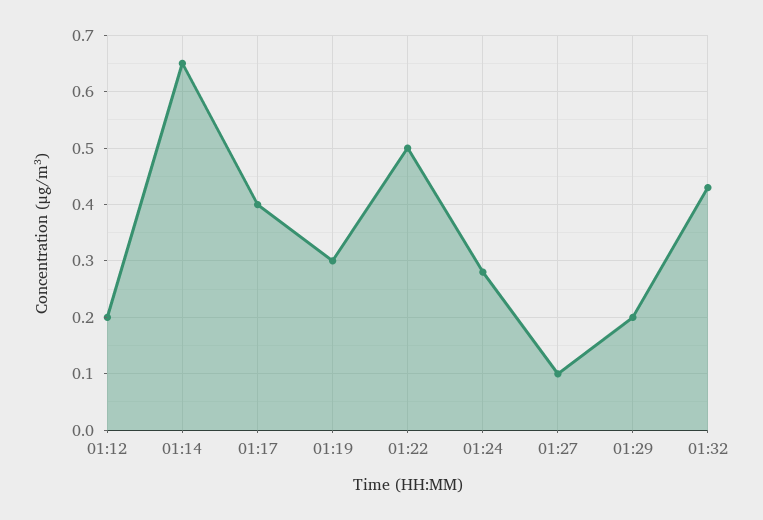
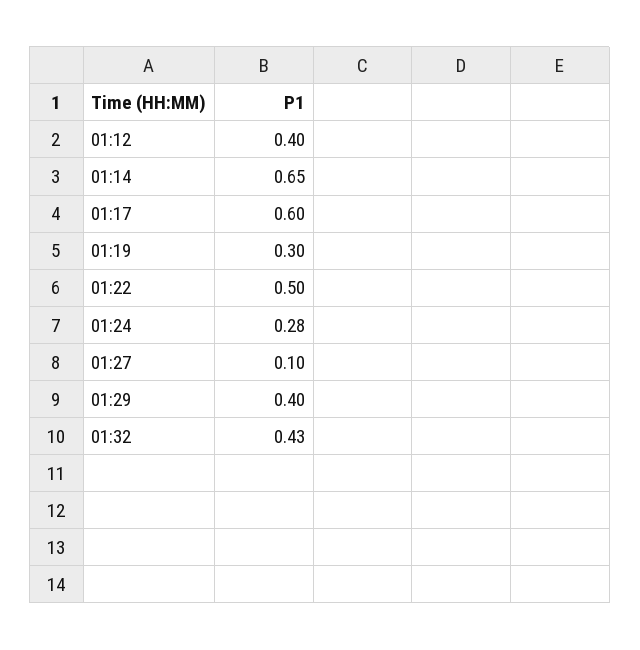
01:12: 0.2 -> 0.4
01:17: 0.4 -> 0.6
01:29: 0.2 -> 0.4

